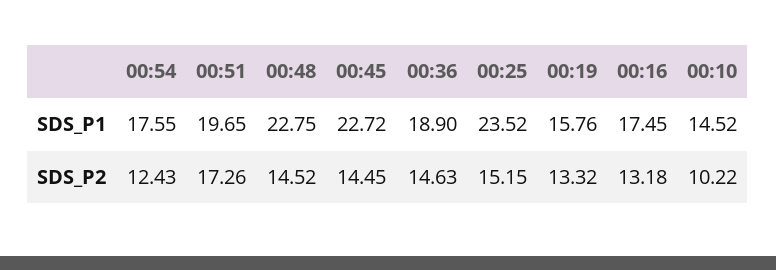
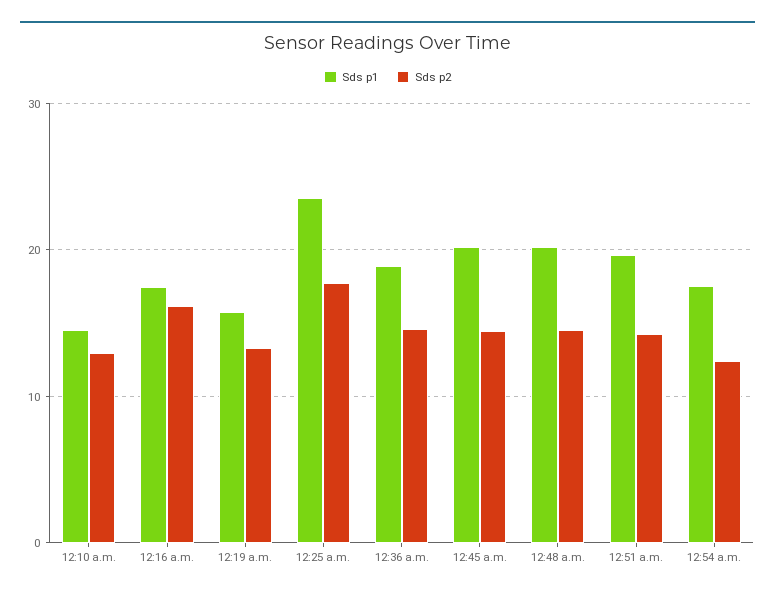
SDS_P1, 00:48: 22.75 -> 20
SDS_P1, 00:45: 22.72 -> 20
SDS_P2, 00:51: 17.26 -> 14
SDS_P2, 00:25: 15.15 -> 18
SDS_P2, 00:16: 13.18 -> 16
SDS_P2, 00:10: 10.22 -> 13

